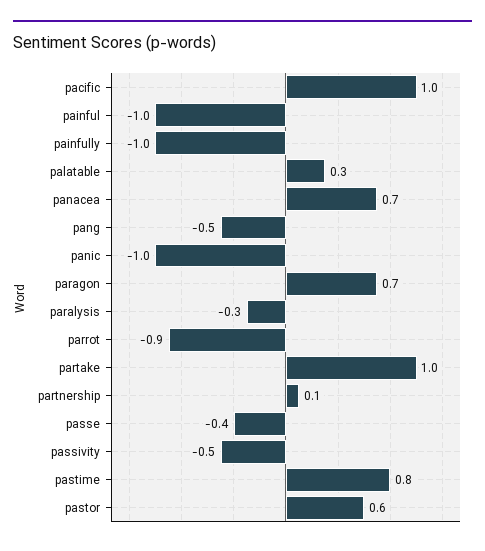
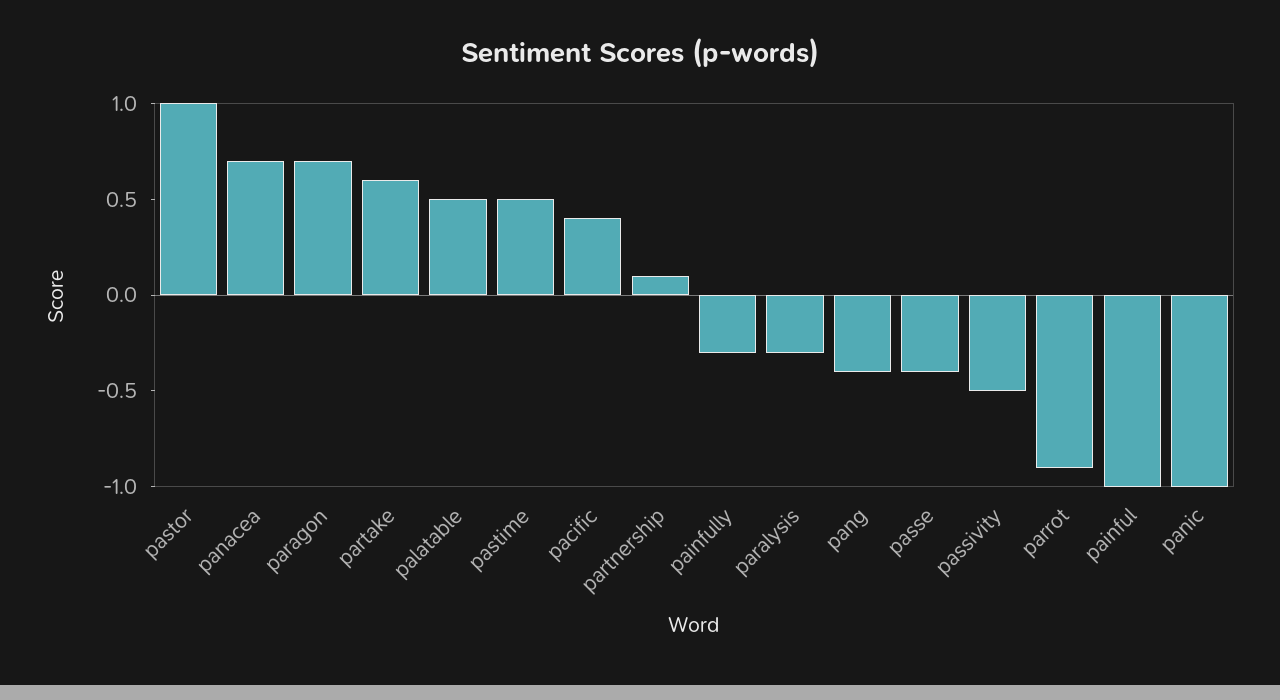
pacific: 1 -> 0.4
painfully: -1 -> -0.3
palatable: 0.3 -> 0.5
pang: -0.5 -> -0.4
partake: 1 -> 0.6
pastime: 0.8 -> 0.5
pastor: 0.6 -> 1

